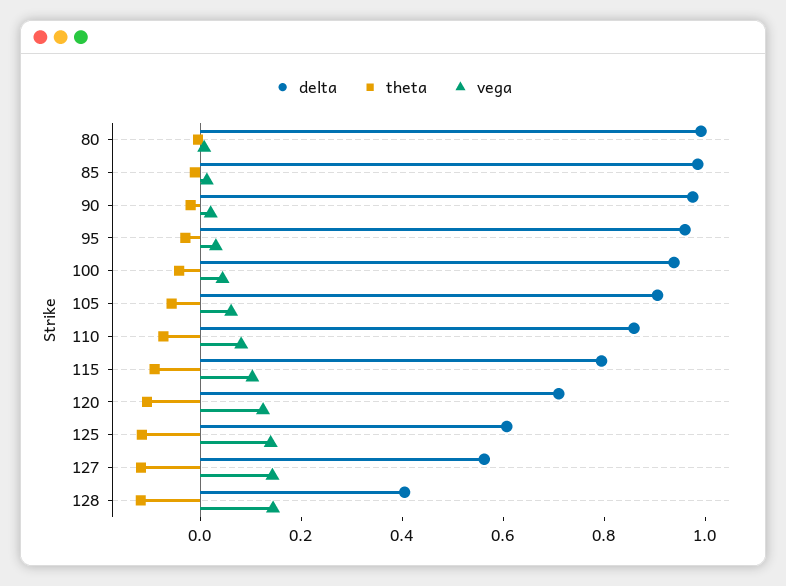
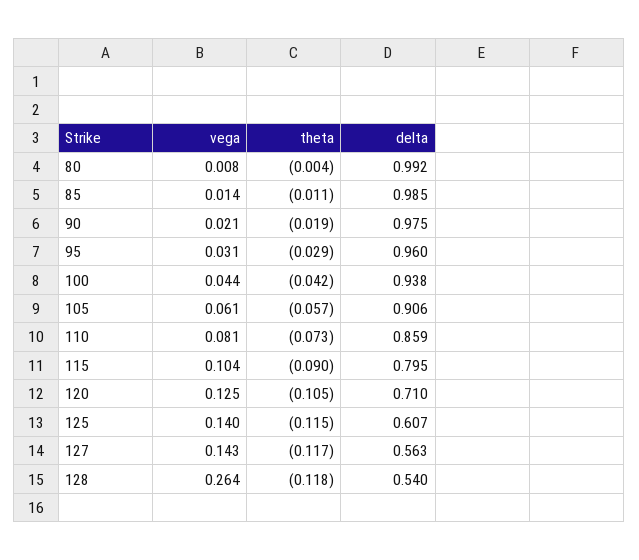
delta, 128: 0.4 -> 0.54
vega, 128: 0.15 -> 0.264

